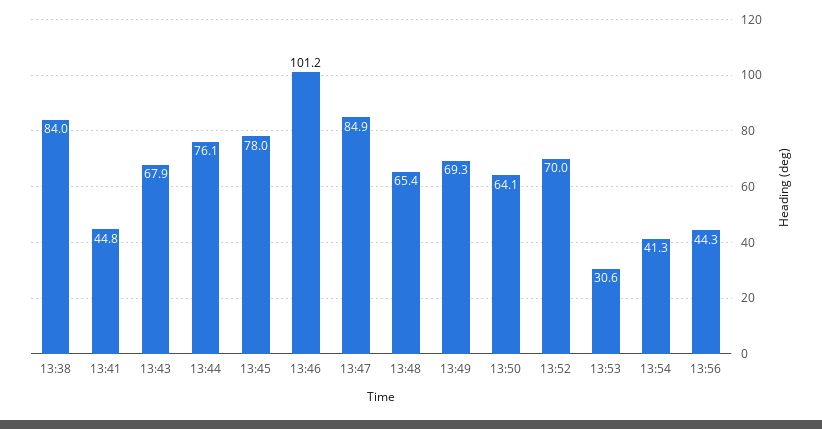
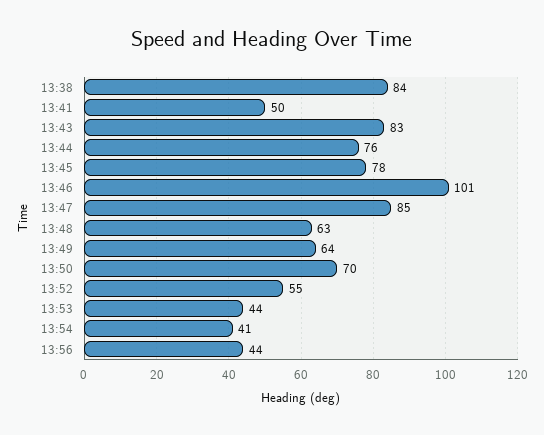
13:41: 44.8 -> 50
13:43: 67.9 -> 83
13:48: 65.4 -> 63
13:49: 69.3 -> 64
13:50: 64.1 -> 70
13:52: 70 -> 55
13:53: 30.6 -> 44

